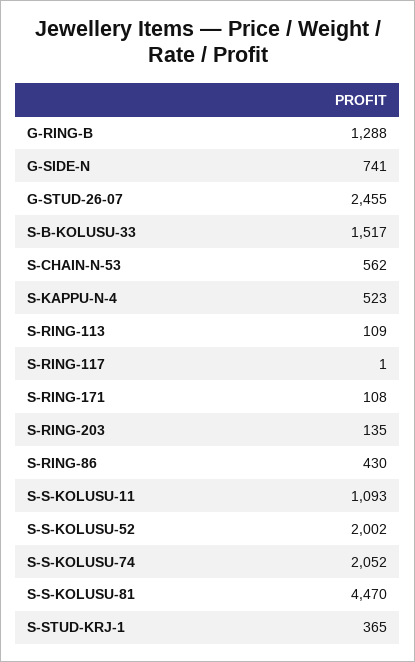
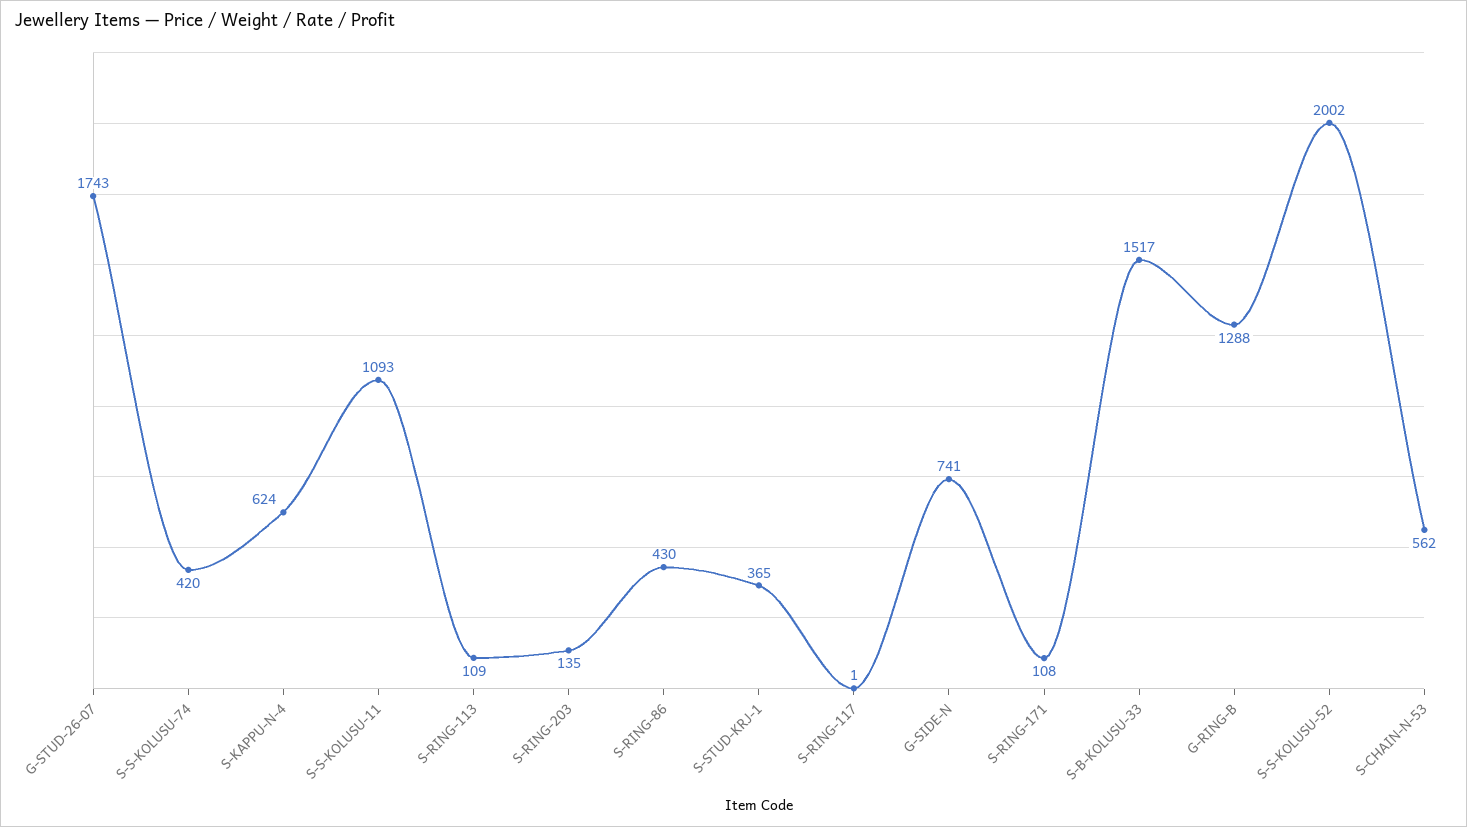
G-STUD-26-07: 2455 -> 1743
S-KAPPU-N-4: 523 -> 624
S-S-KOLUSU-74: 2052 -> 420
S-S-KOLUSU-81: 4470 -> none

